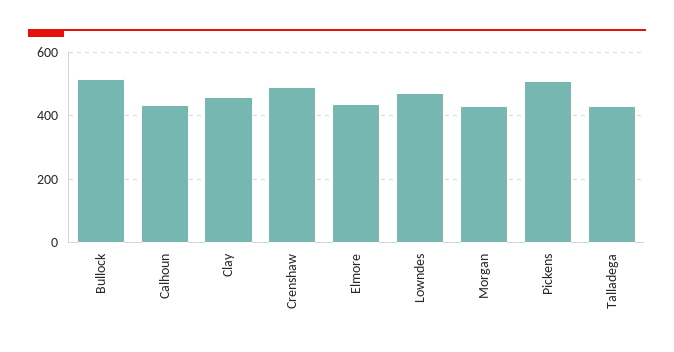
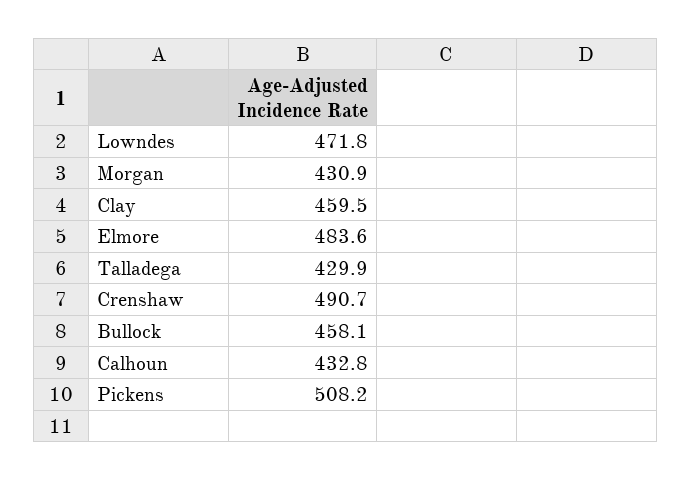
Bullock: 520 -> 458.1
Elmore: 440 -> 483.6

